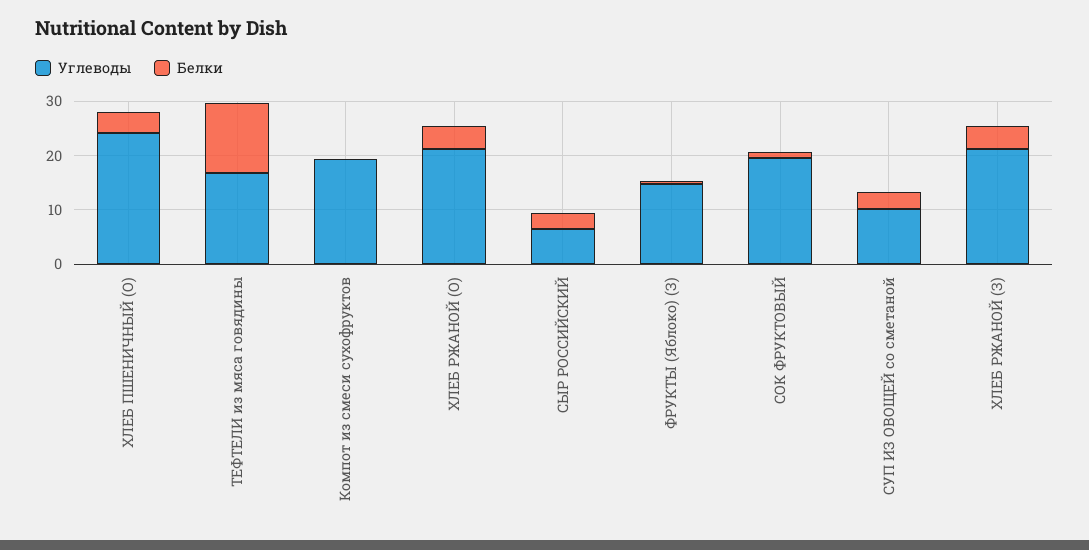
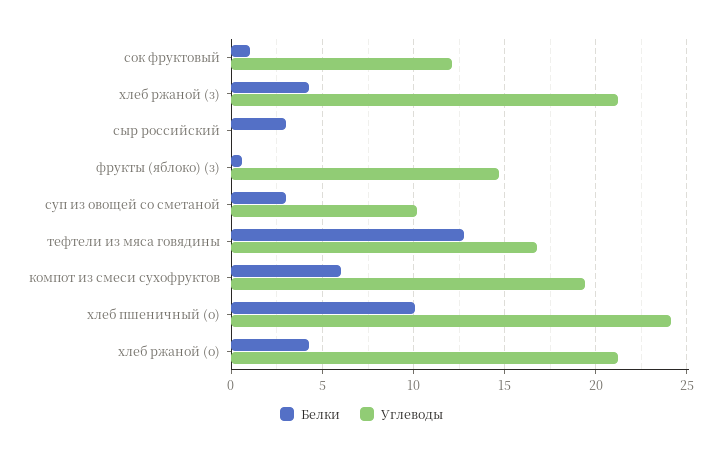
Белки, ХЛЕБ ПШЕНИЧНЫЙ (О): 4 -> 10
Белки, Компот из смеси сухофруктов: 0 -> 6
Углеводы, СЫР РОССИЙСКИЙ: 6 -> 0
Углеводы, СОК ФРУКТОВЫЙ: 20 -> 12

